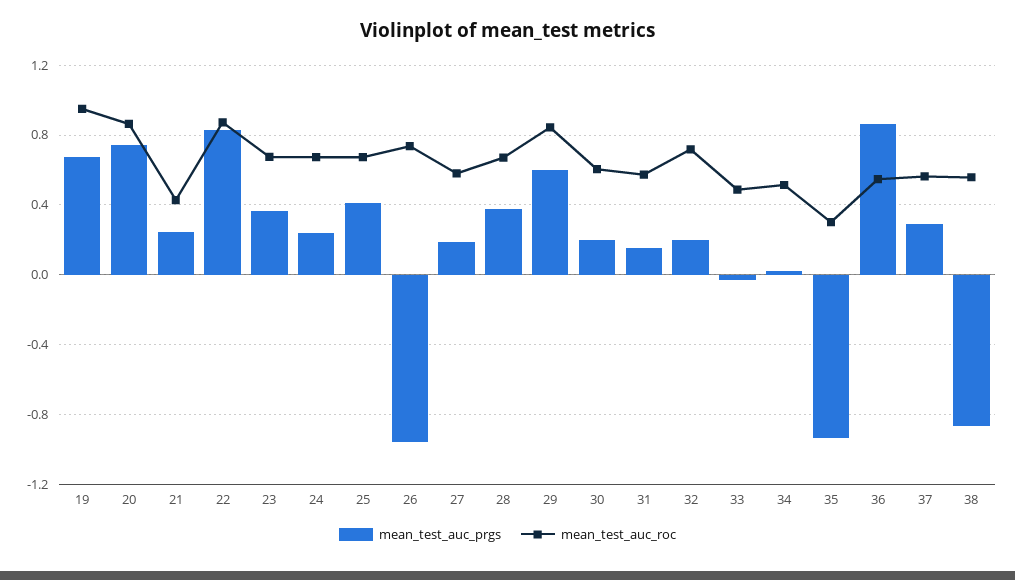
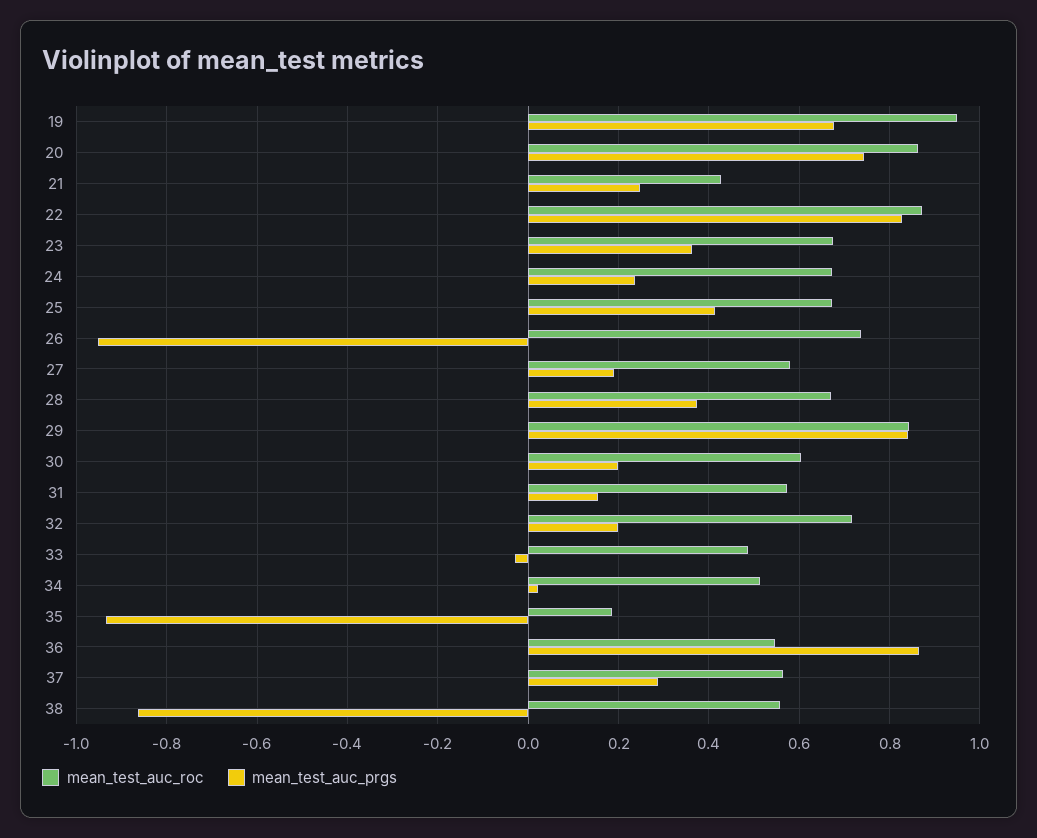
mean_test_auc_prgs, 29: 0.6 -> 0.84
mean_test_auc_roc, 35: 0.3 -> 0.18

